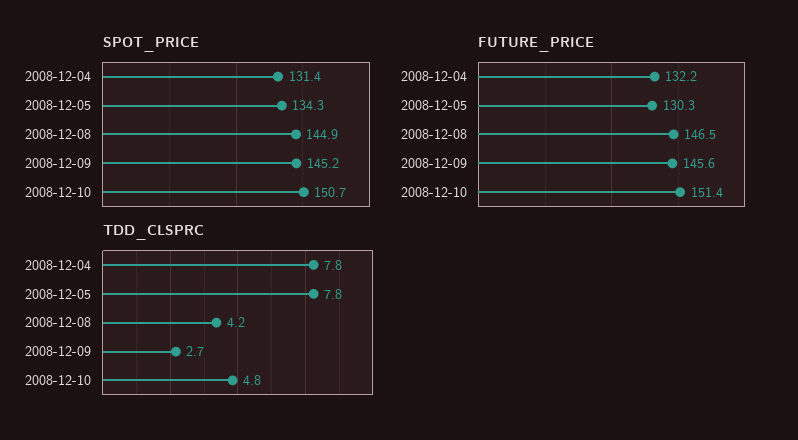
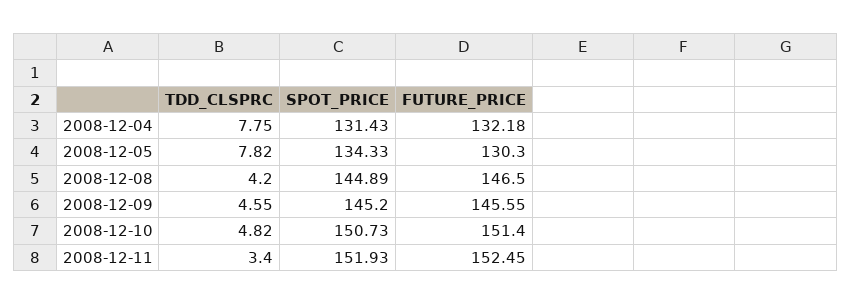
TDD_CLSPRC, 2008-12-09: 2.7 -> 4.55
TDD_CLSPRC, 2008-12-11: none -> 3.4
SPOT_PRICE, 2008-12-11: none -> 151.93
FUTURE_PRICE, 2008-12-11: none -> 152.45

